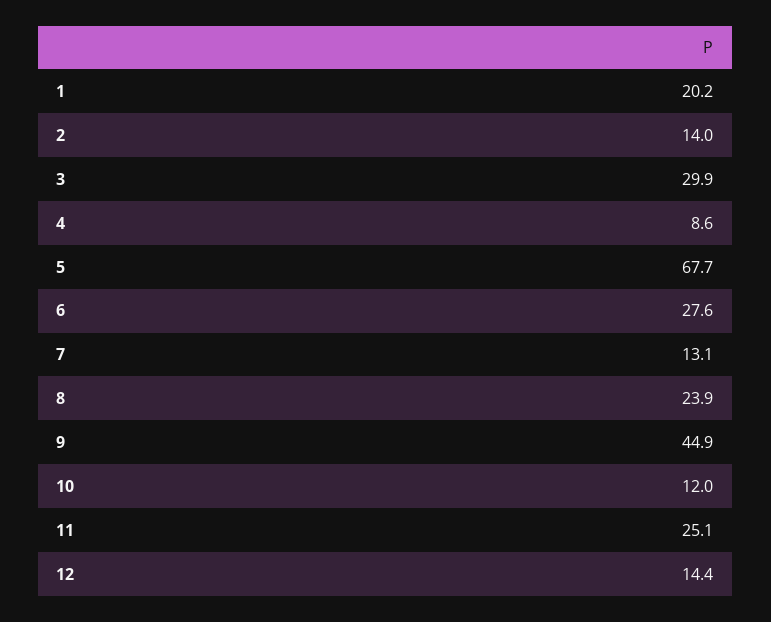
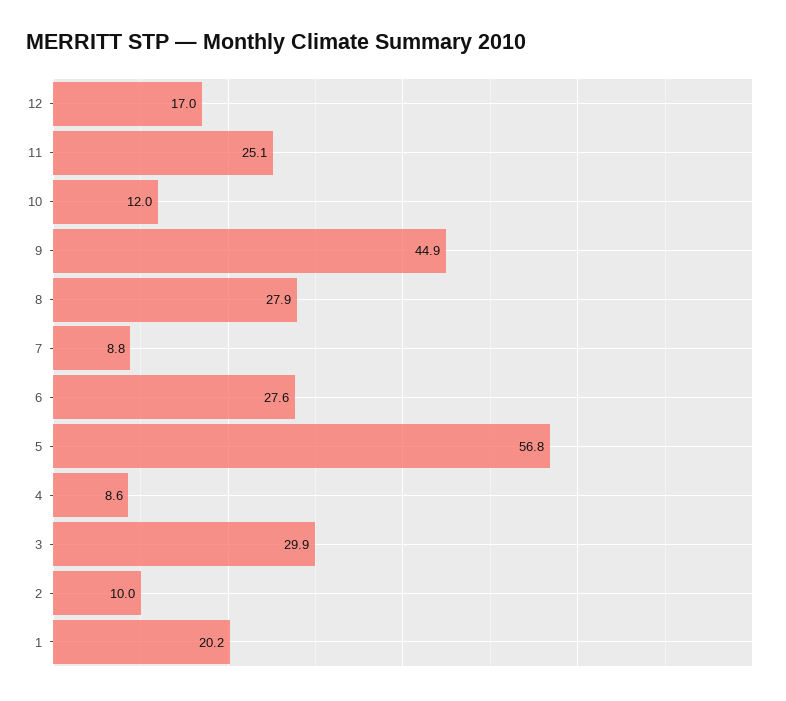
2: 14 -> 10
5: 67.7 -> 56.8
7: 13.1 -> 8.8
8: 23.9 -> 27.9
12: 14.4 -> 17

